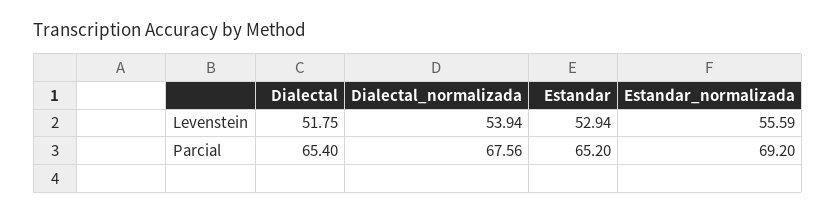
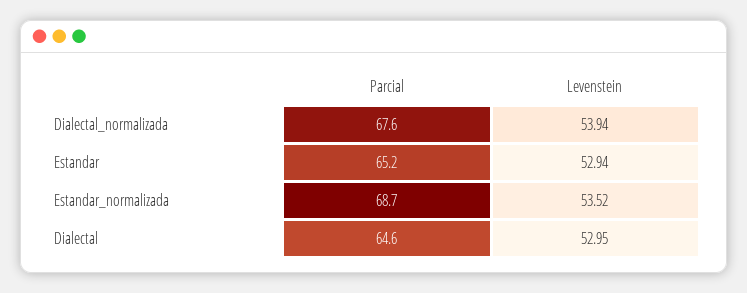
Dialectal, Levenstein: 51.75 -> 52.95
Estandar_normalizada, Levenstein: 55.59 -> 53.52
Dialectal, Parcial: 65.4 -> 64.6
Estandar_normalizada, Parcial: 69.2 -> 68.7

